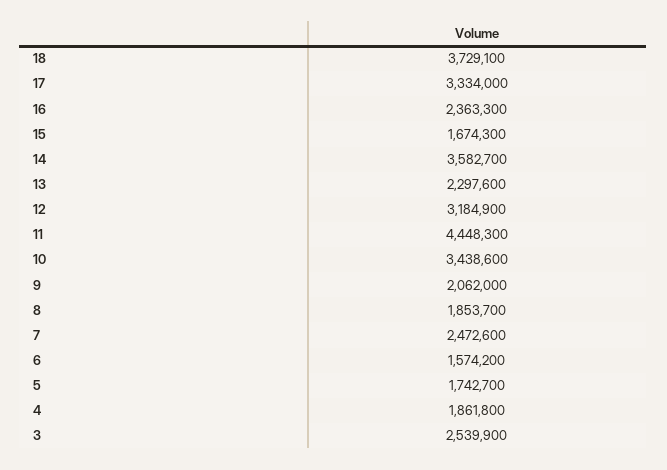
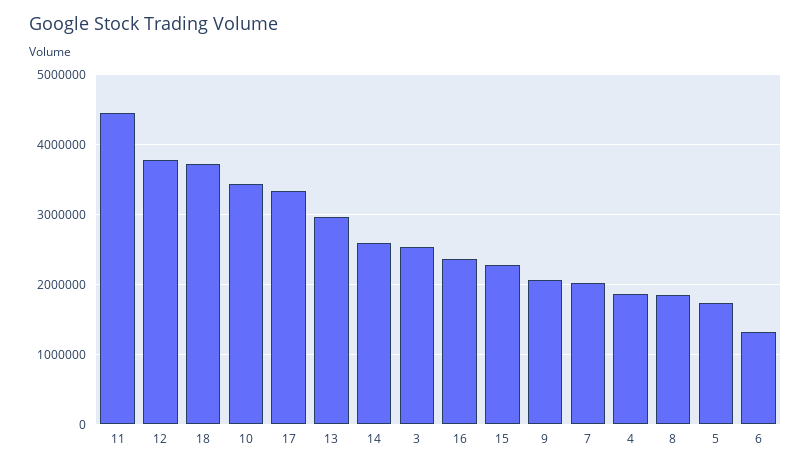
15: 1674300 -> 2300000
14: 3582700 -> 2600000
13: 2297600 -> 3000000
12: 3184900 -> 3800000
7: 2472600 -> 2000000
6: 1574200 -> 1300000

